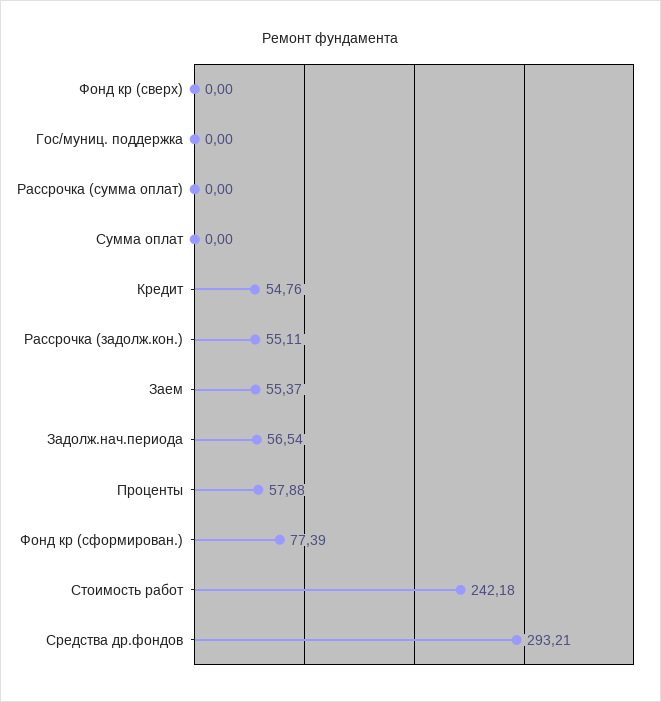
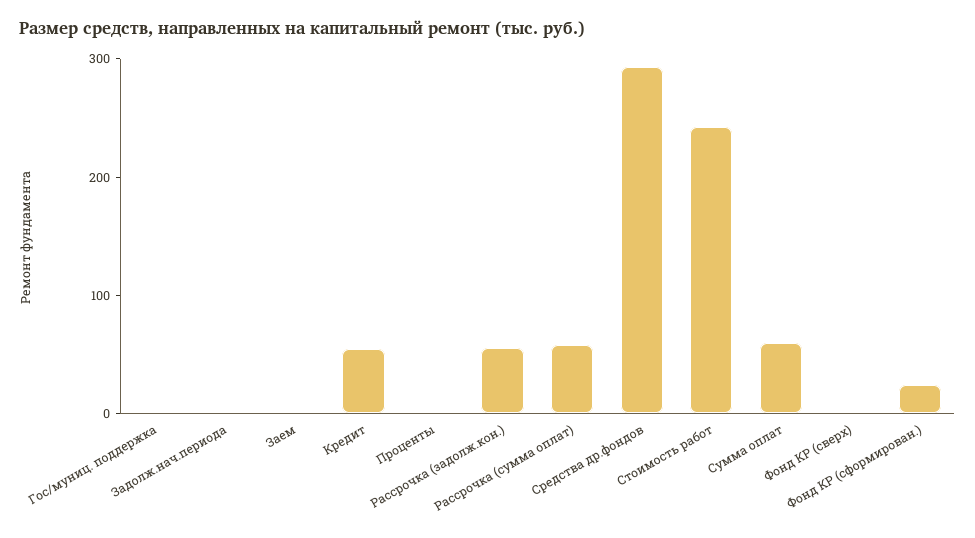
Рассрочка (сумма оплат): 0 -> 60
Сумма оплат: 0 -> 60
Заем: 55.37 -> 0
Задолж.нач.периода: 56.54 -> 0
Проценты: 57.88 -> 0
Фонд кр (сформирован.): 77.39 -> 20

